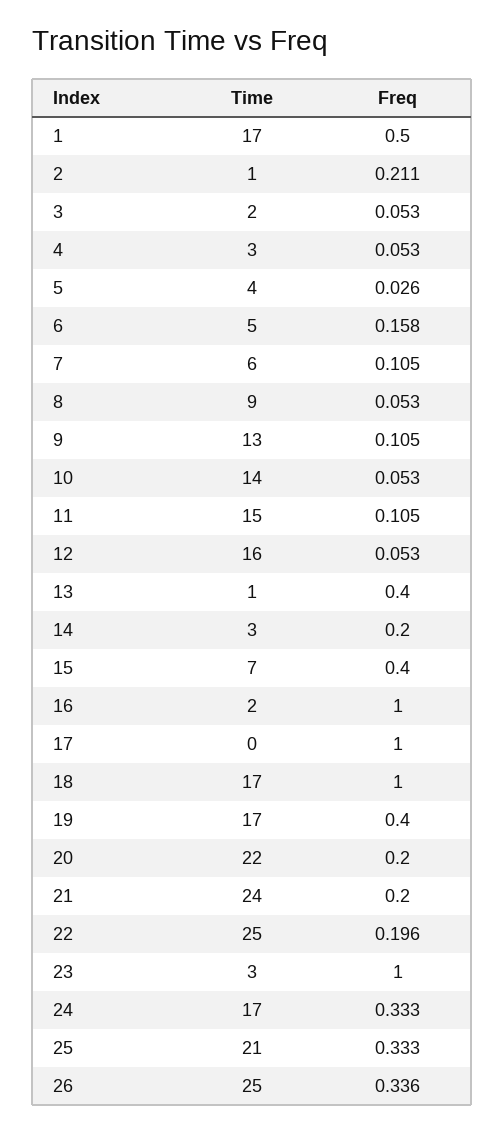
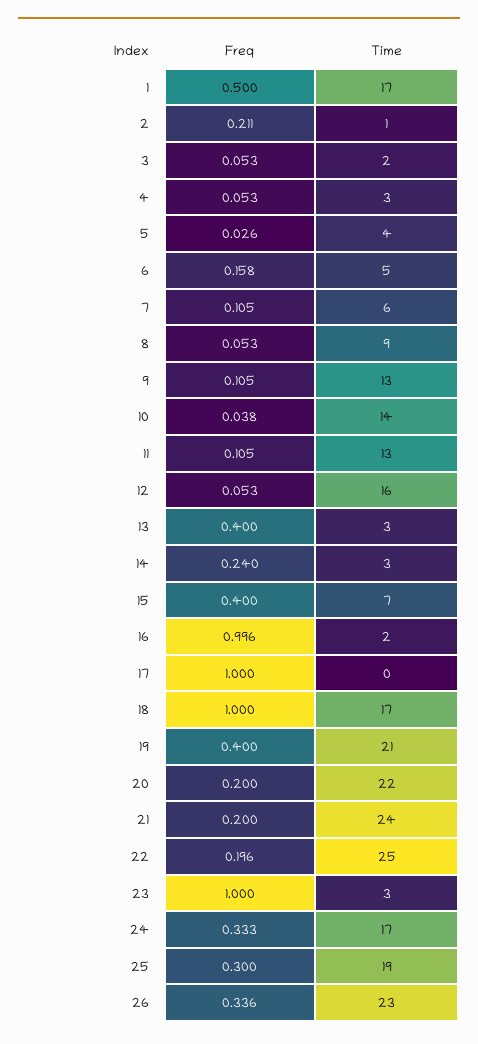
Freq, 10: 0.053 -> 0.038
Time, 11: 15 -> 13
Time, 13: 1 -> 3
Freq, 14: 0.2 -> 0.24
Freq, 16: 1 -> 0.996
Time, 19: 17 -> 21
Time, 25: 21 -> 19
Freq, 25: 0.333 -> 0.3
Time, 26: 25 -> 23

